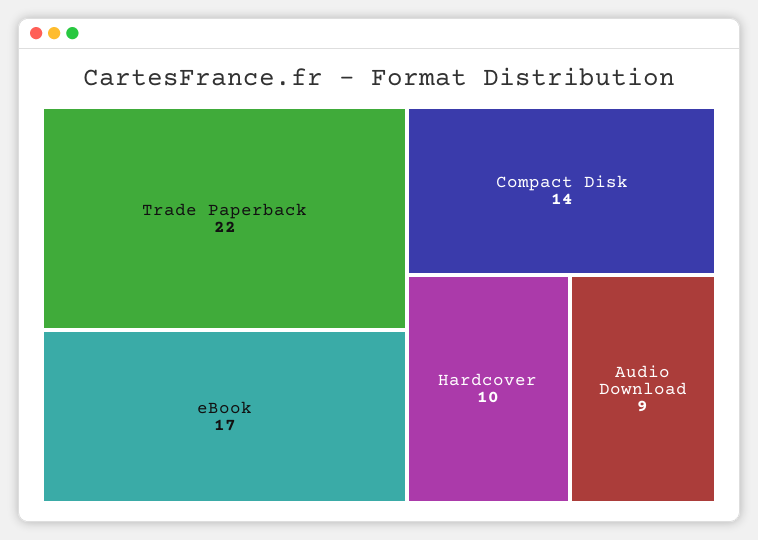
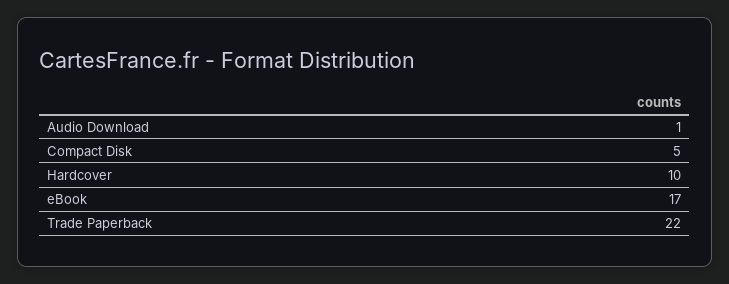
Compact Disk: 14 -> 5
Audio Download: 9 -> 1

